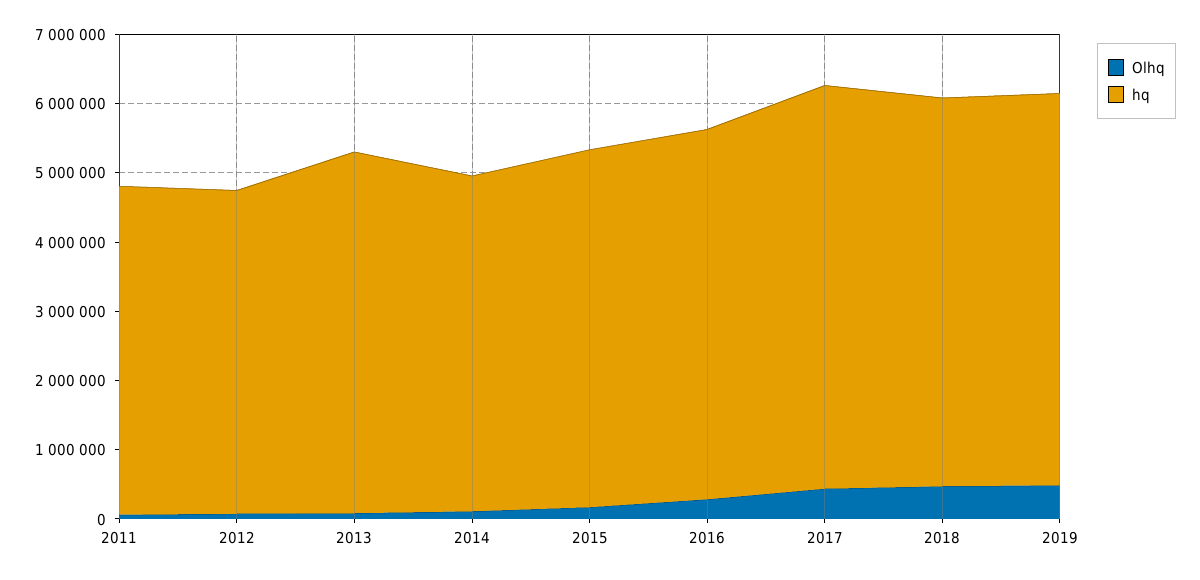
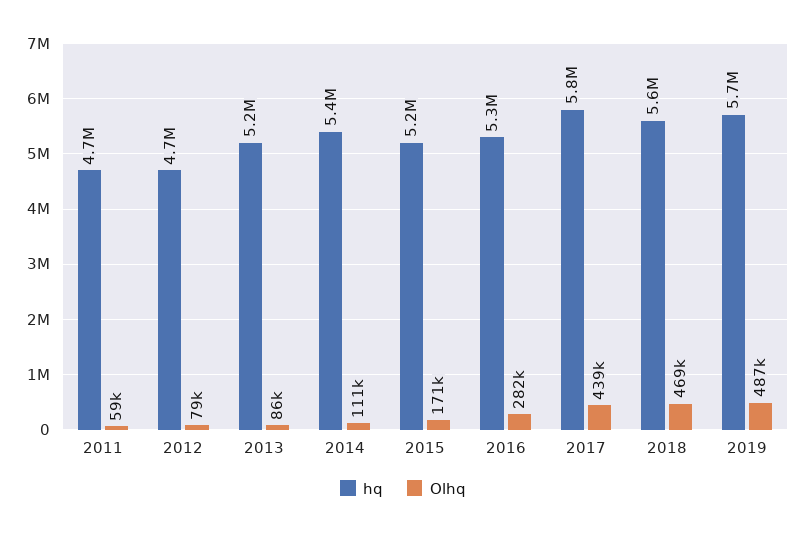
hq, 2014: 4800000 -> 5400000

